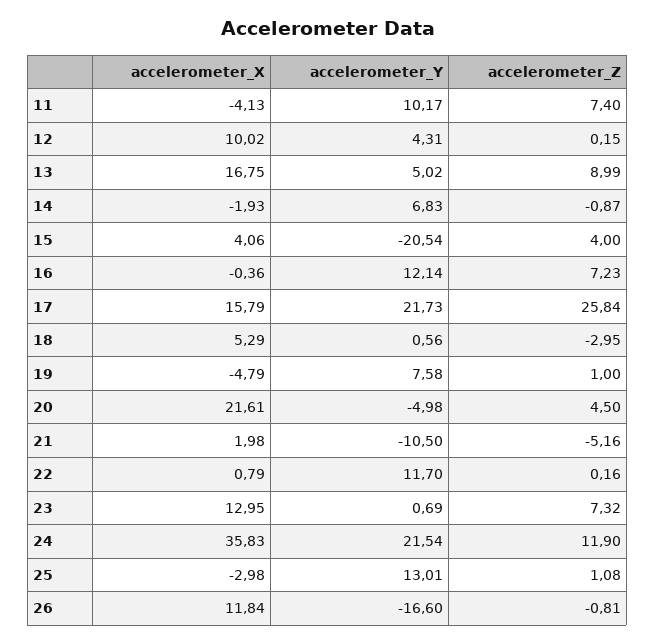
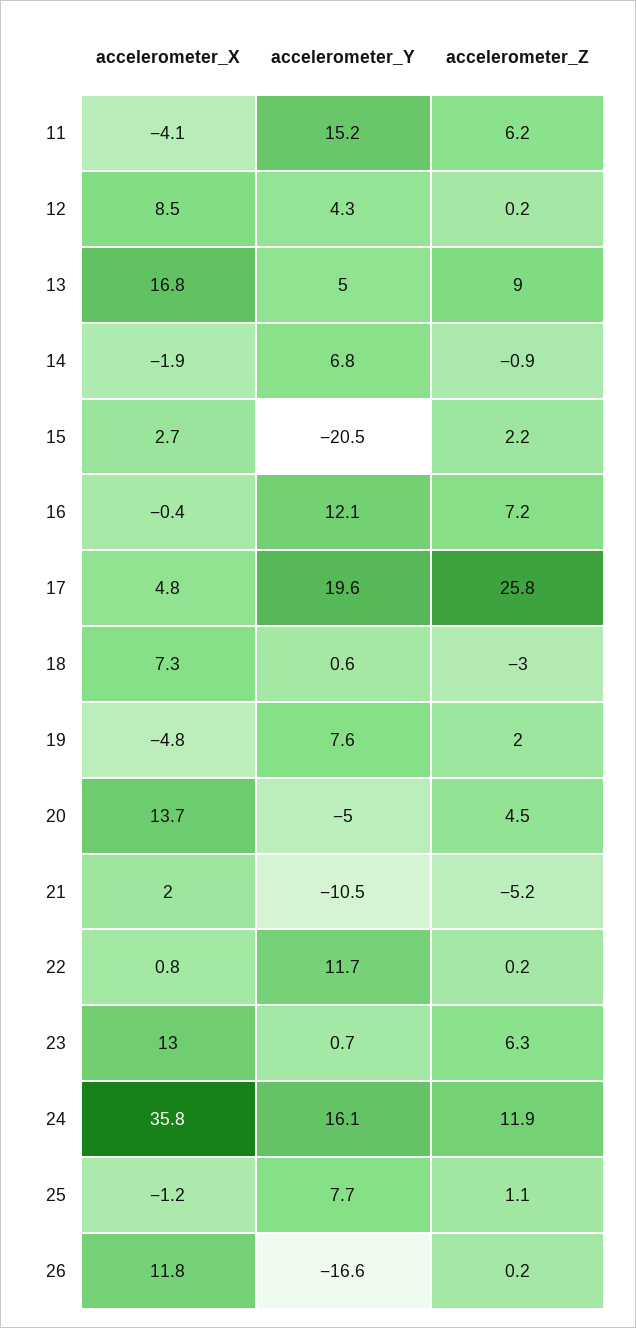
accelerometer_Y, 11: 10.17 -> 15.2
accelerometer_Z, 11: 7.4 -> 6.2
accelerometer_X, 12: 10.02 -> 8.5
accelerometer_X, 15: 4.06 -> 2.7
accelerometer_Z, 15: 4 -> 2.2
accelerometer_X, 17: 15.79 -> 4.8
accelerometer_Y, 17: 21.73 -> 19.6
accelerometer_X, 18: 5.29 -> 7.3
accelerometer_Z, 19: 1 -> 2
accelerometer_X, 20: 21.61 -> 13.7
accelerometer_Z, 23: 7.32 -> 6.3
accelerometer_Y, 24: 21.54 -> 16.1
accelerometer_X, 25: -2.98 -> -1.2
accelerometer_Y, 25: 13.01 -> 7.7
accelerometer_Z, 26: -0.81 -> 0.2

